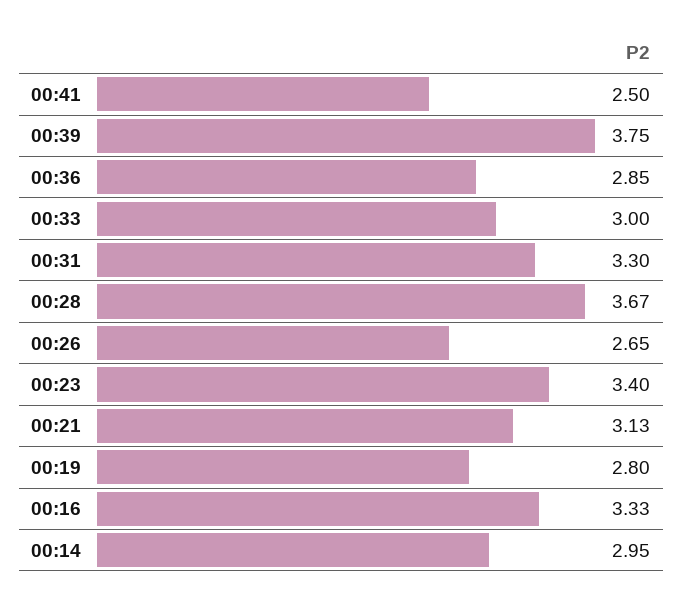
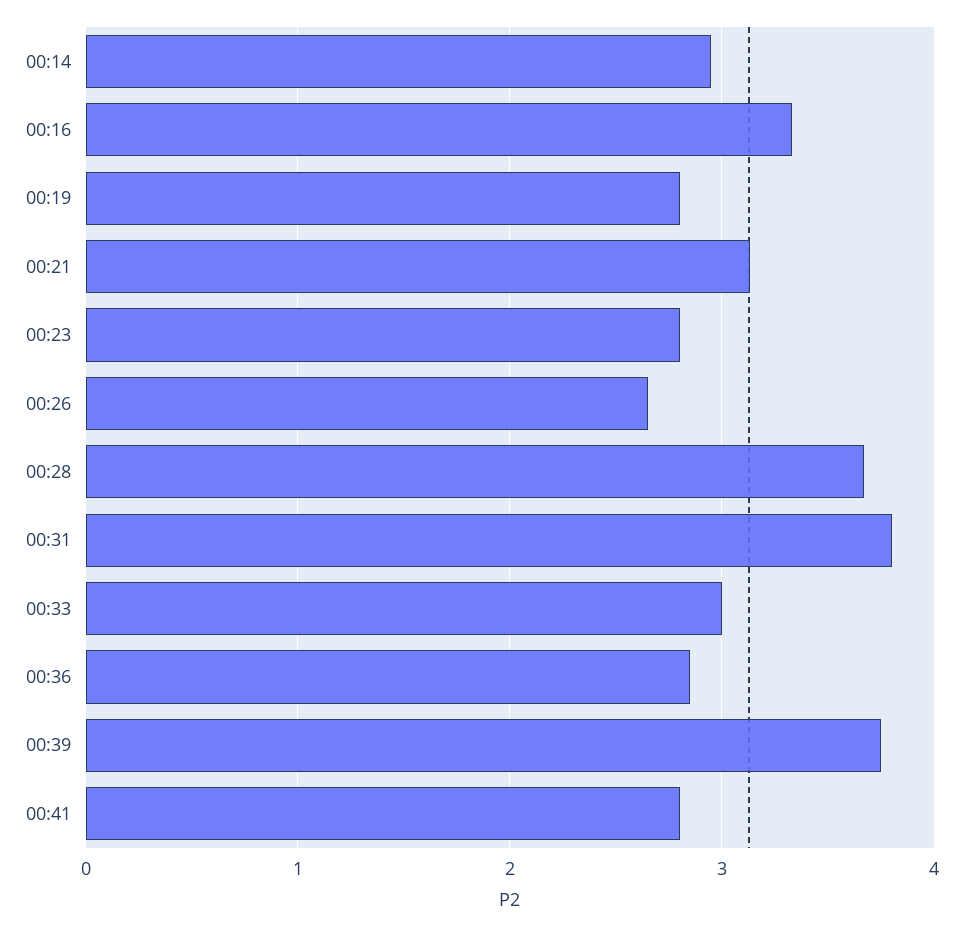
00:41: 2.5 -> 2.8
00:31: 3.3 -> 3.8
00:23: 3.4 -> 2.8

